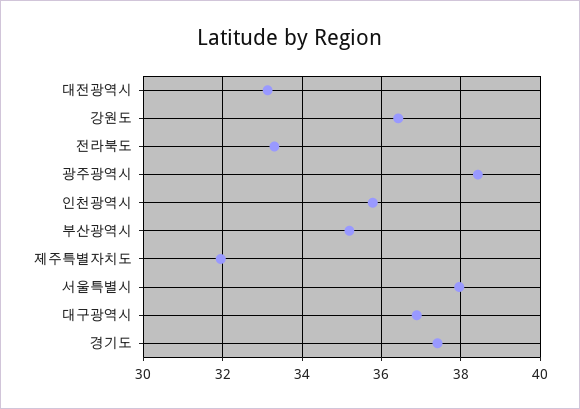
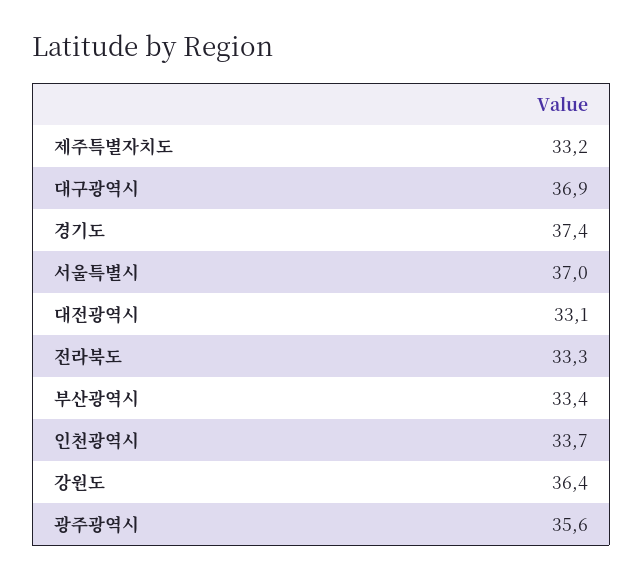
광주광역시: 38.4 -> 35.6
인천광역시: 35.8 -> 33.7
부산광역시: 35.2 -> 33.4
제주특별자치도: 32 -> 33.2
서울특별시: 38 -> 37

